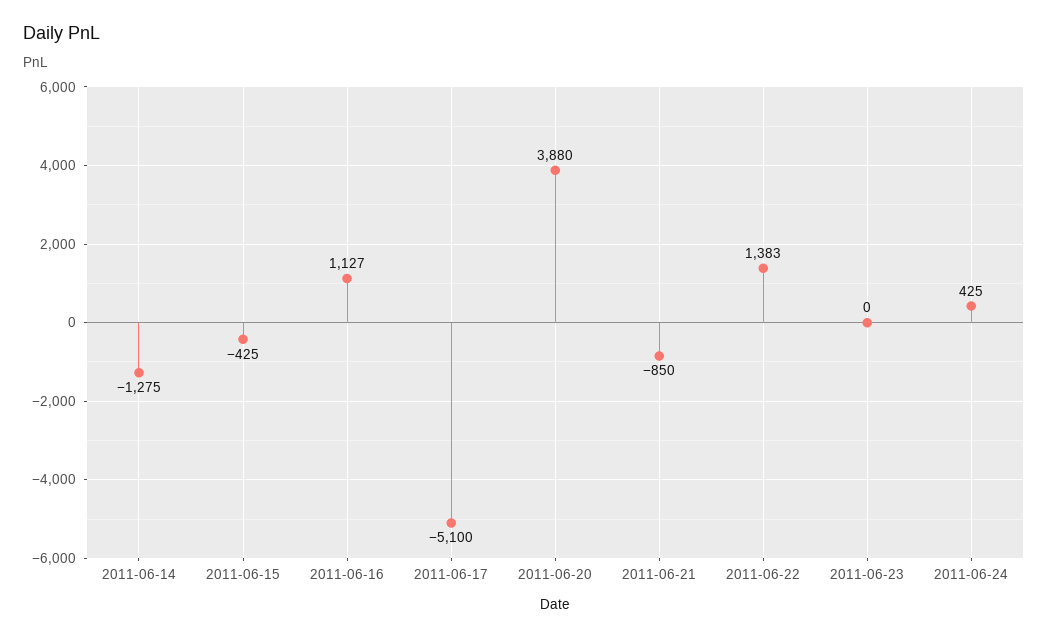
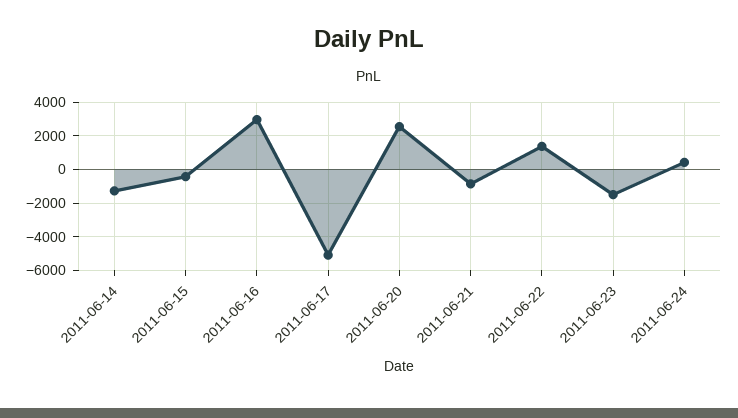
2011-06-16: 1127 -> 3000
2011-06-20: 3880 -> 2500
2011-06-23: 0 -> -1500

